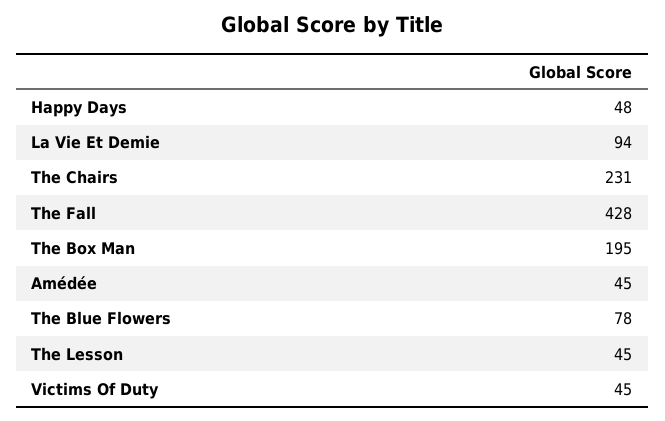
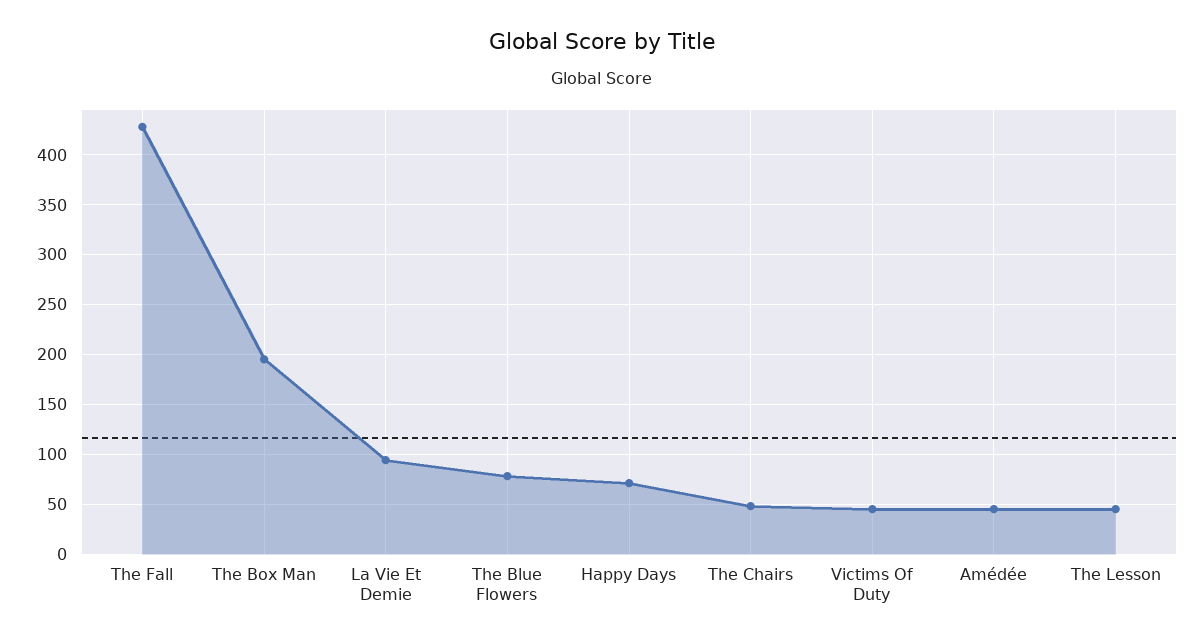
Happy Days: 48 -> 70
The Chairs: 231 -> 50

